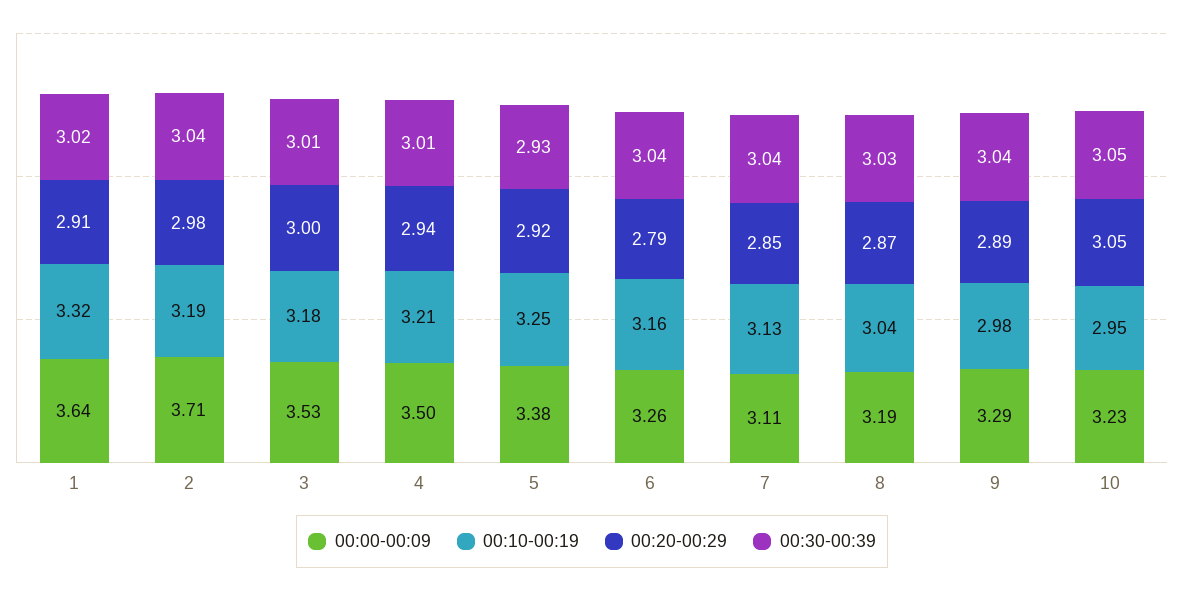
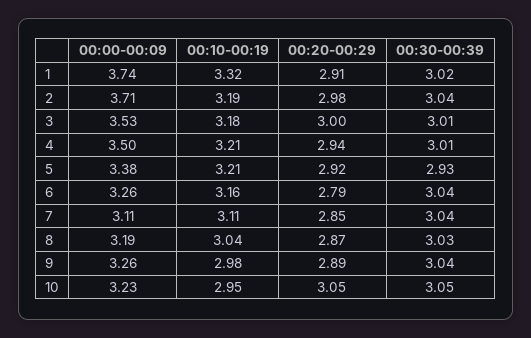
00:00-00:09, 1: 3.64 -> 3.74
00:10-00:19, 5: 3.25 -> 3.21
00:10-00:19, 7: 3.13 -> 3.11
00:00-00:09, 9: 3.29 -> 3.26

